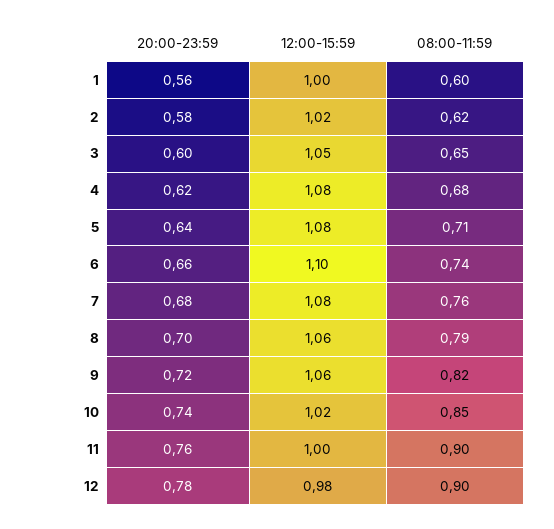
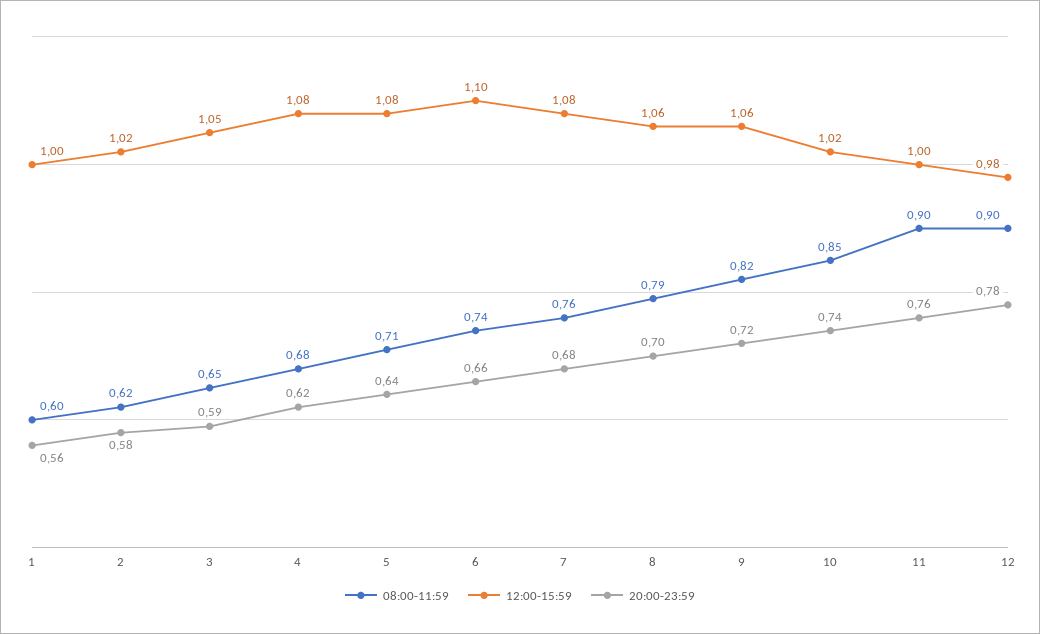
20:00-23:59, 3: 0.6 -> 0.59

